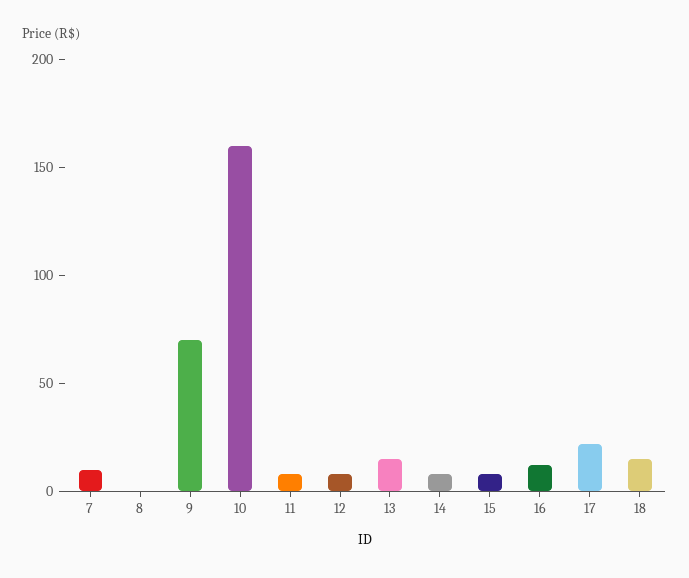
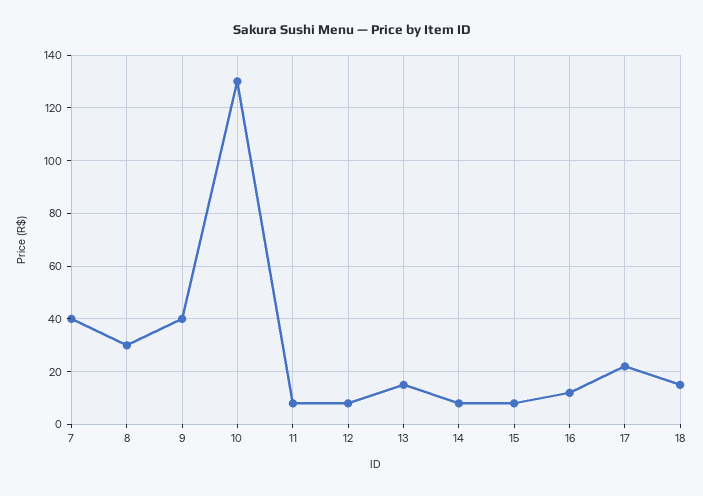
7: 10 -> 40
8: 0 -> 30
9: 70 -> 40
10: 160 -> 130

